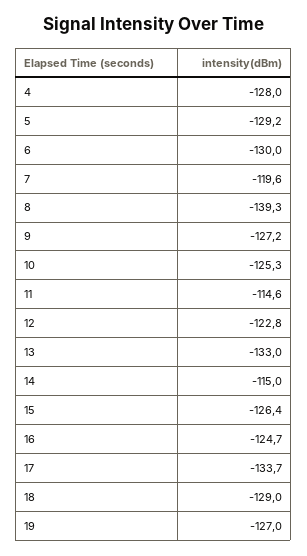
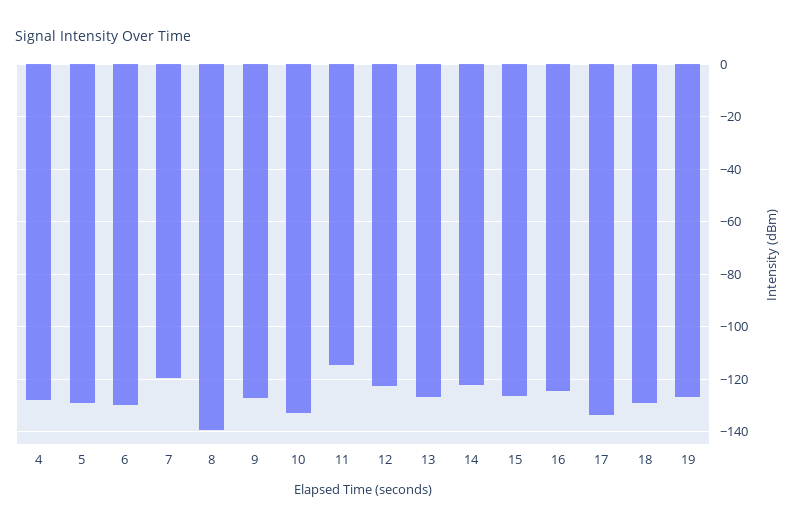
10: -125.3 -> -132.5
13: -133 -> -127.5
14: -115 -> -122.5

